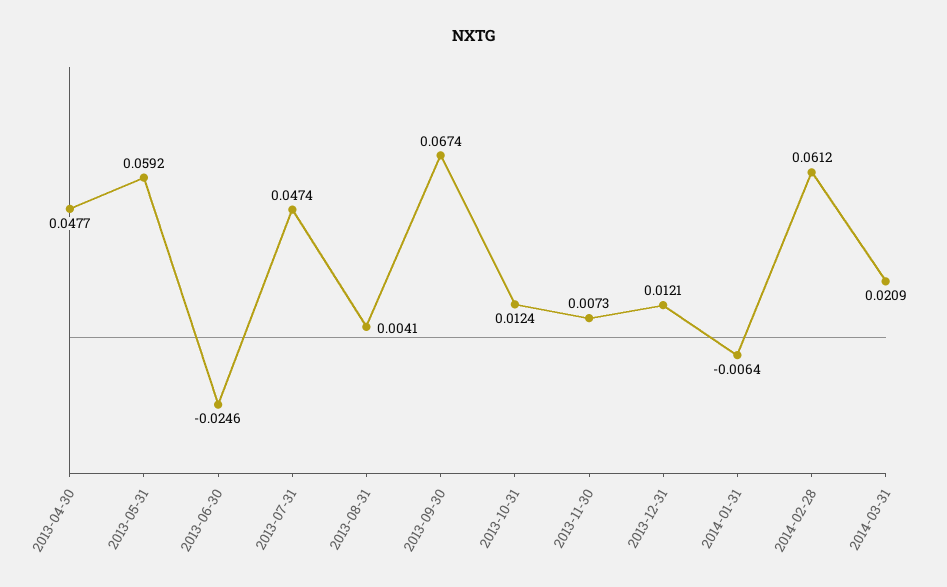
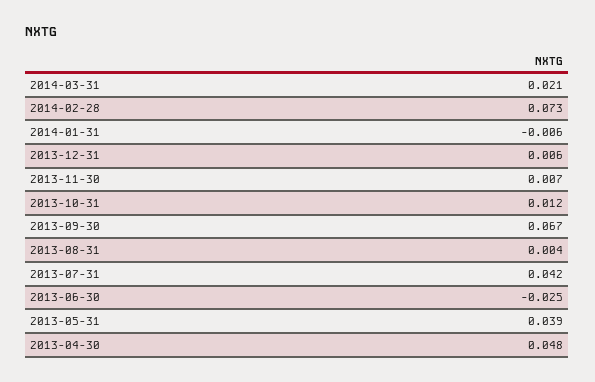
2013-05-31: 0.0592 -> 0.039
2013-07-31: 0.0474 -> 0.042
2013-12-31: 0.0121 -> 0.006
2014-02-28: 0.0612 -> 0.073

